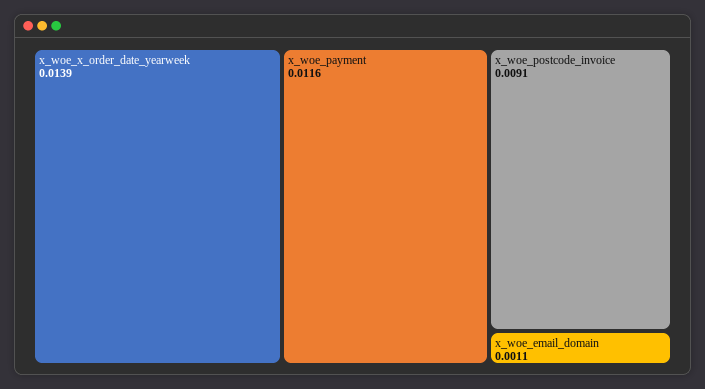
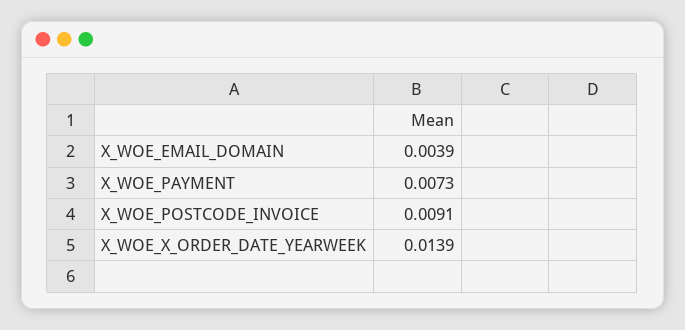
x_woe_payment: 0.0116 -> 0.0073
x_woe_email_domain: 0.0011 -> 0.0039

